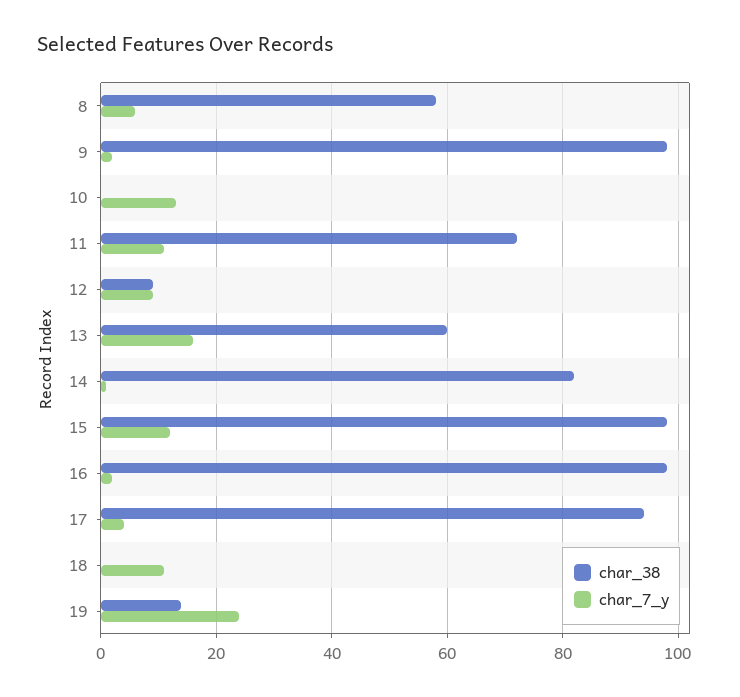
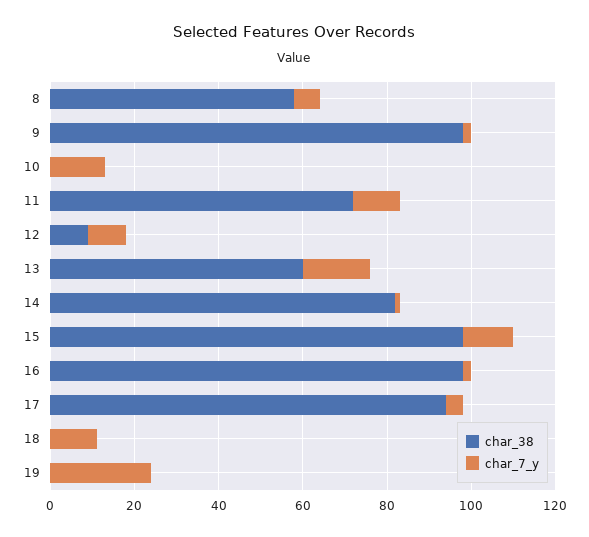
char_38, 19: 15 -> 0

